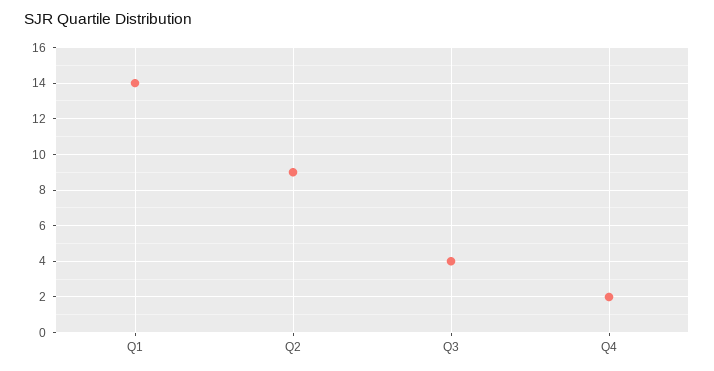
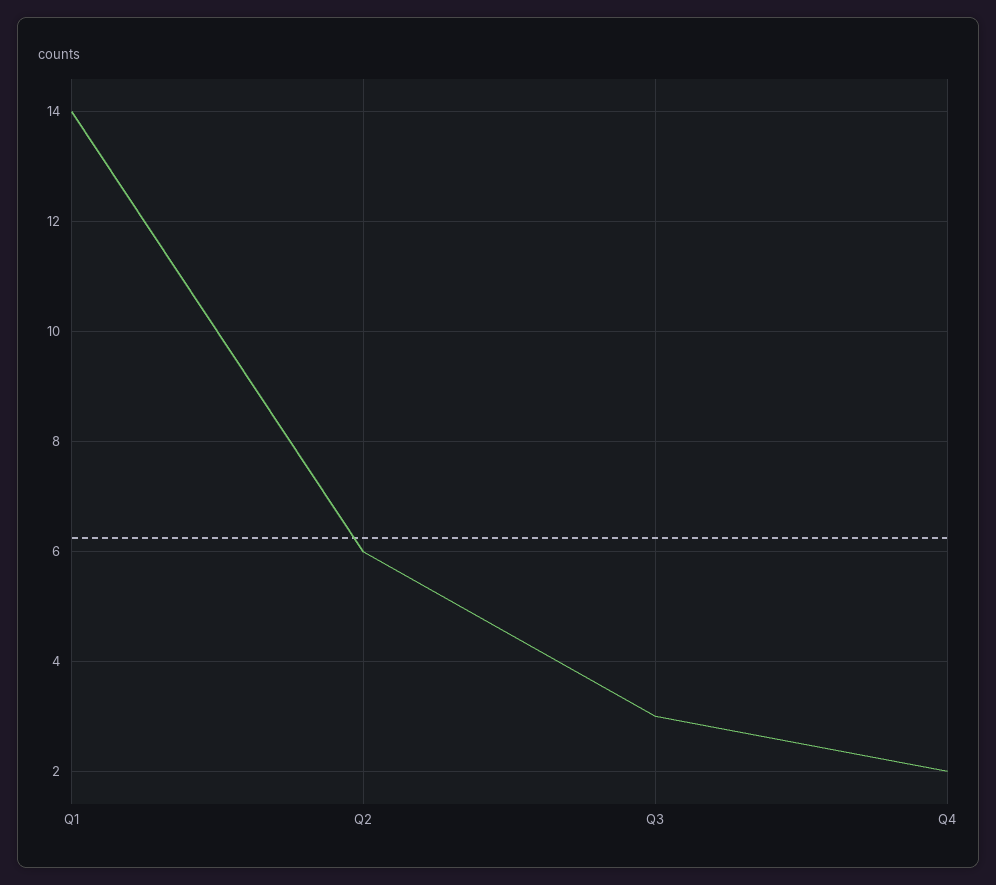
Q2: 9 -> 6
Q3: 4 -> 3

